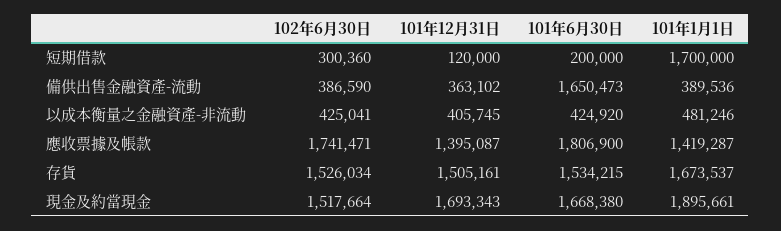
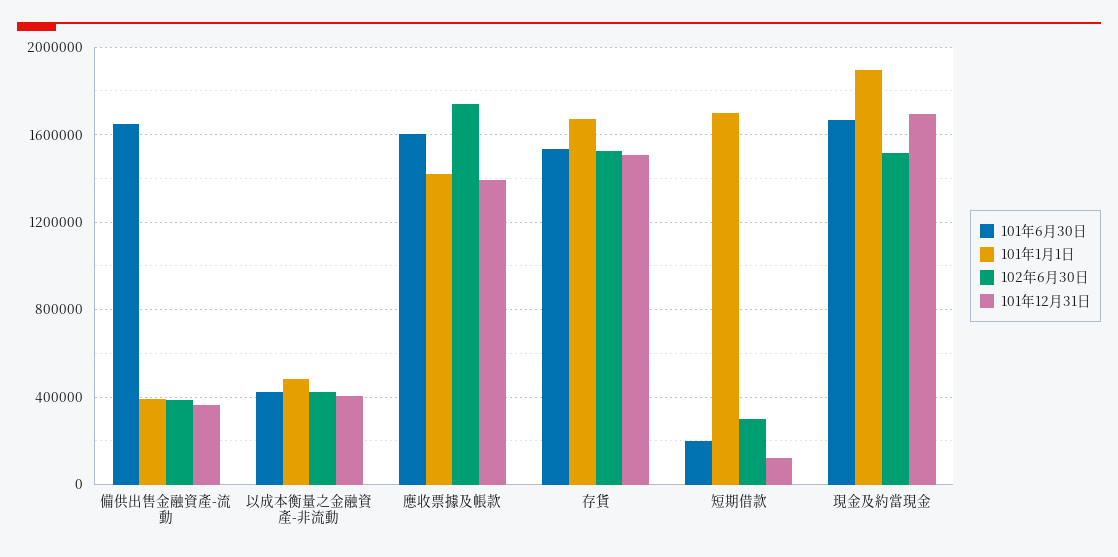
101年6月30日, 應收票據及帳款: 1806900 -> 1600000

